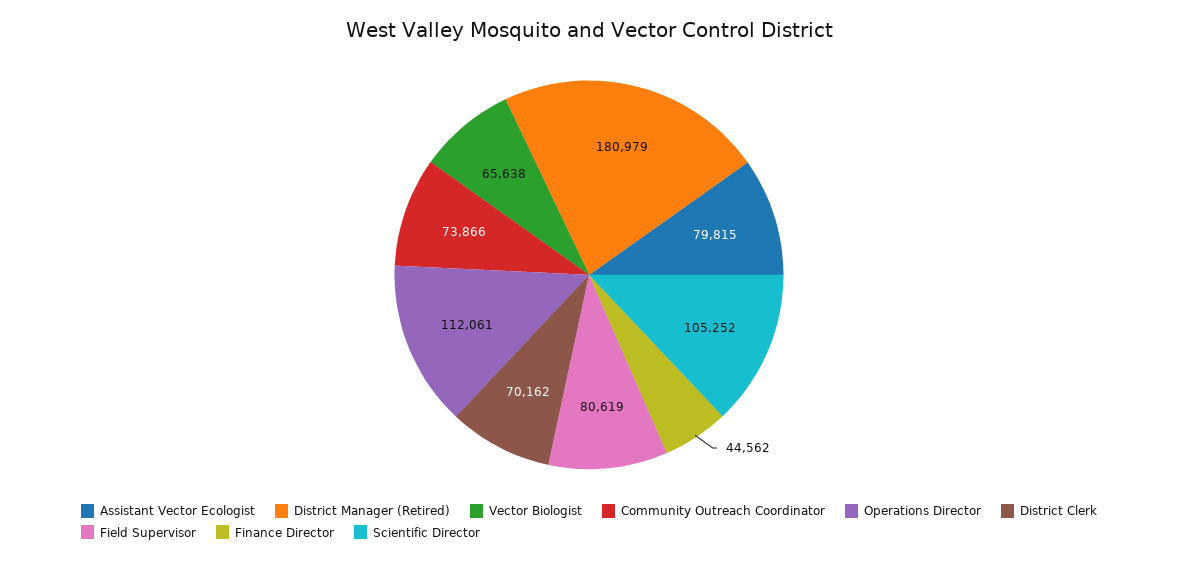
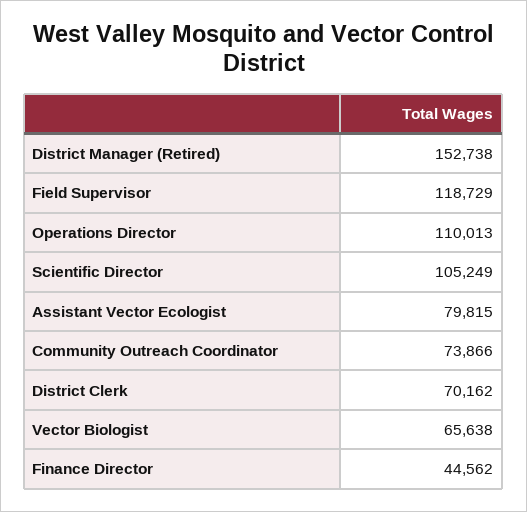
District Manager (Retired): 180979 -> 152738
Operations Director: 112061 -> 110013
Field Supervisor: 80619 -> 118729
Scientific Director: 105252 -> 105249

